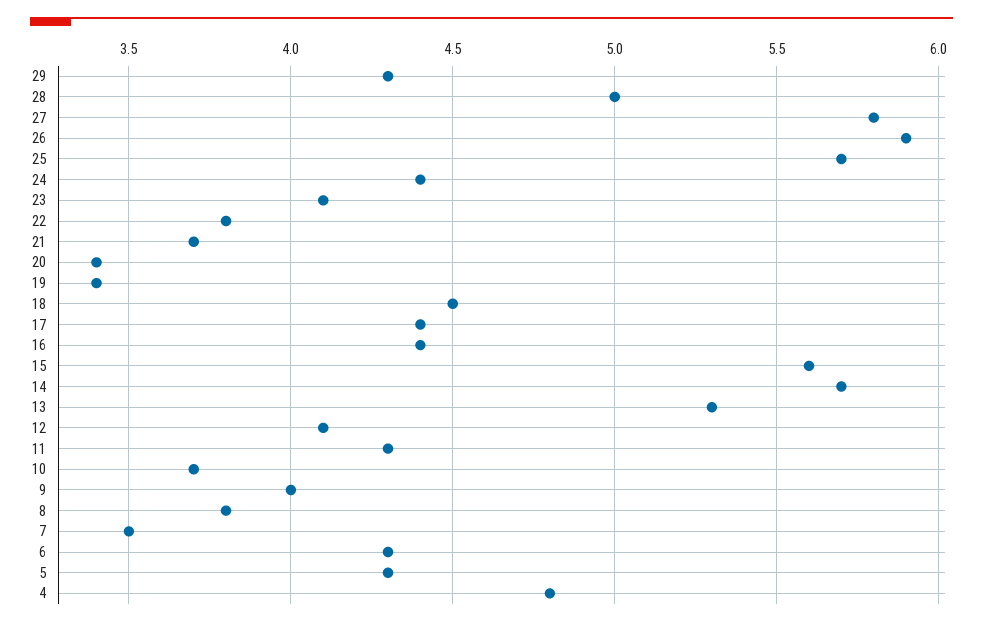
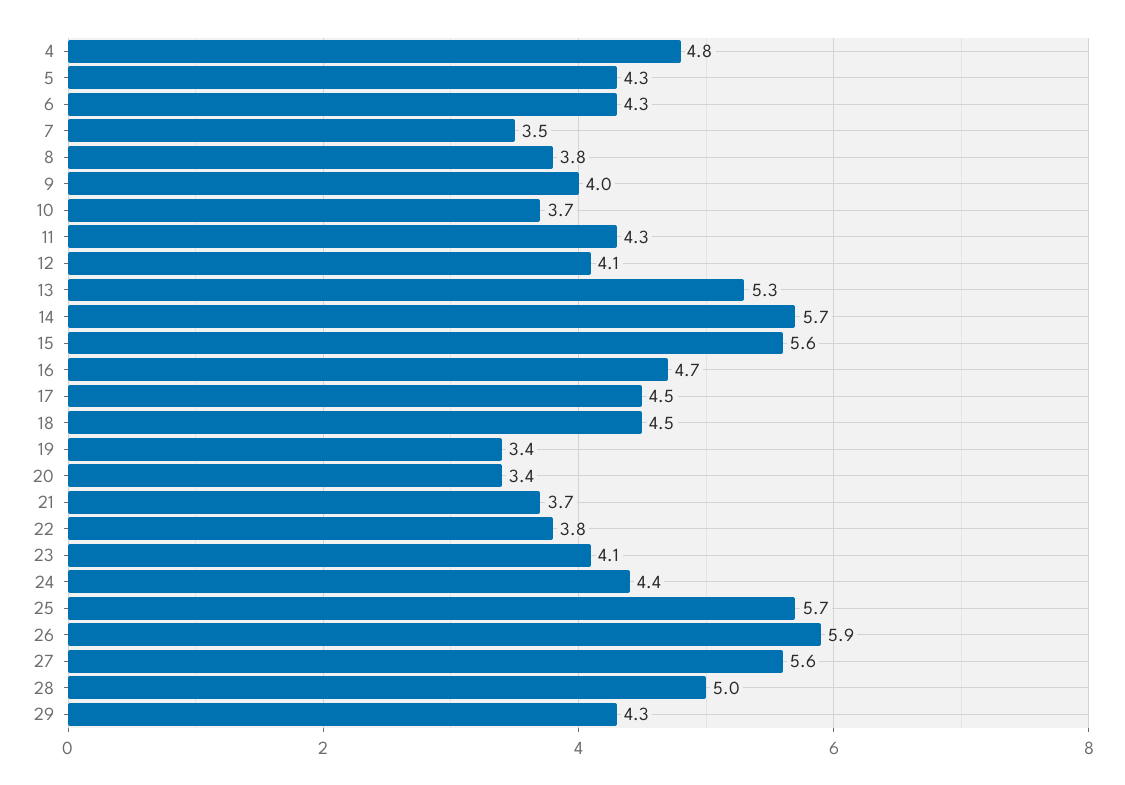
27: 5.8 -> 5.6
17: 4.4 -> 4.5
16: 4.4 -> 4.7

